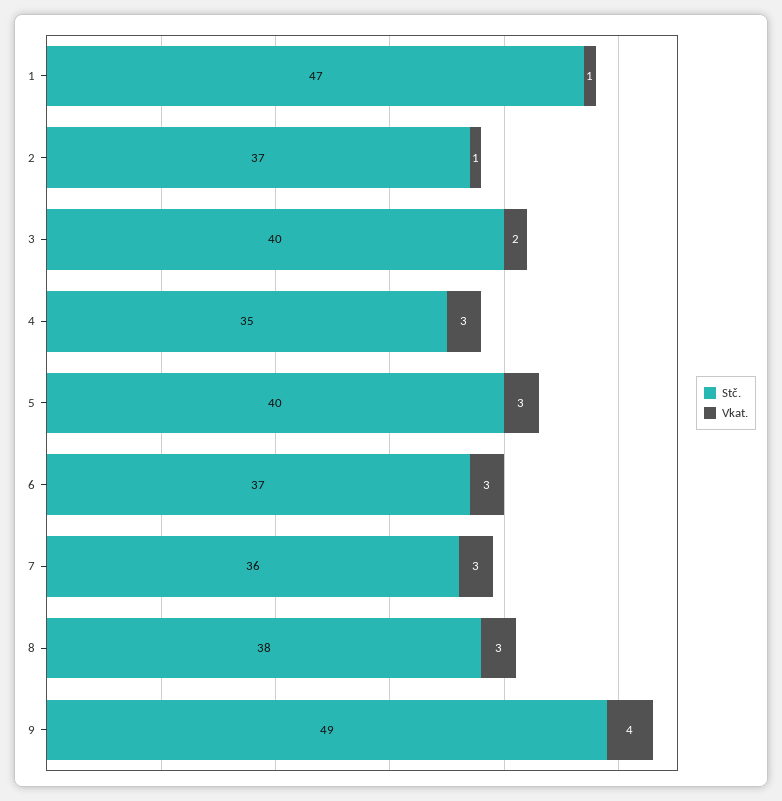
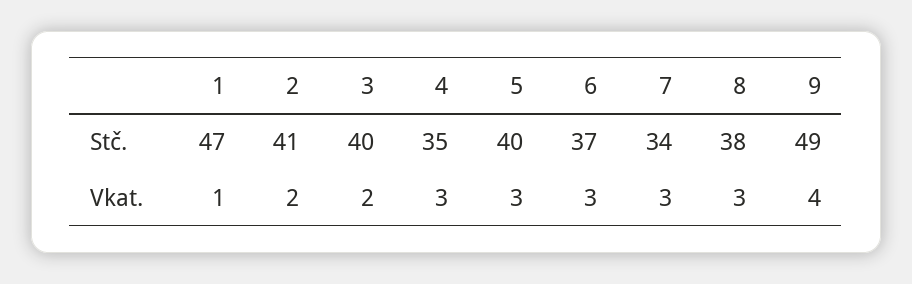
Stč., 2: 37 -> 41
Vkat., 2: 1 -> 2
Stč., 7: 36 -> 34

